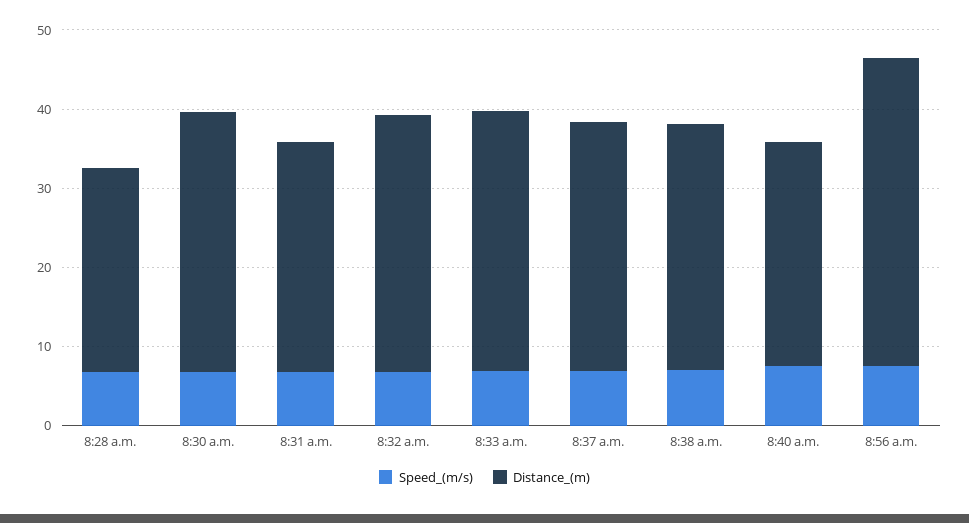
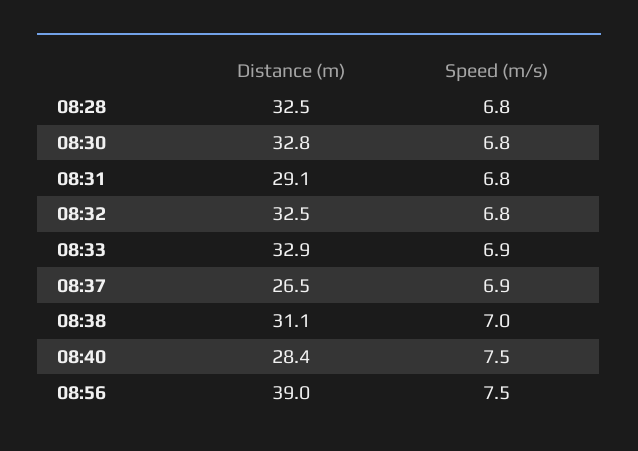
Distance_(m), 8:28 a.m.: 26 -> 32.5
Distance_(m), 8:37 a.m.: 32 -> 26.5

